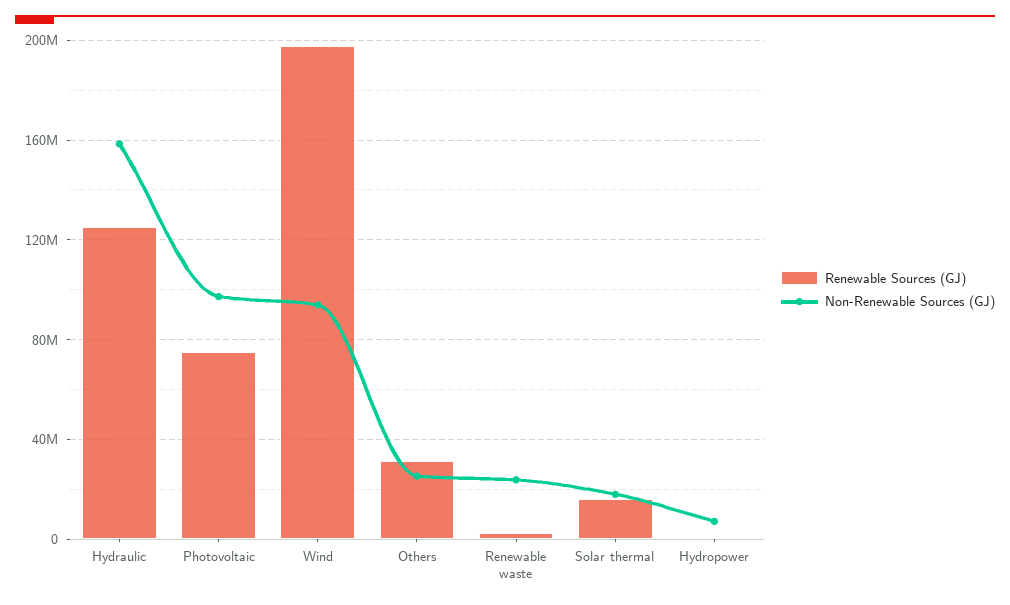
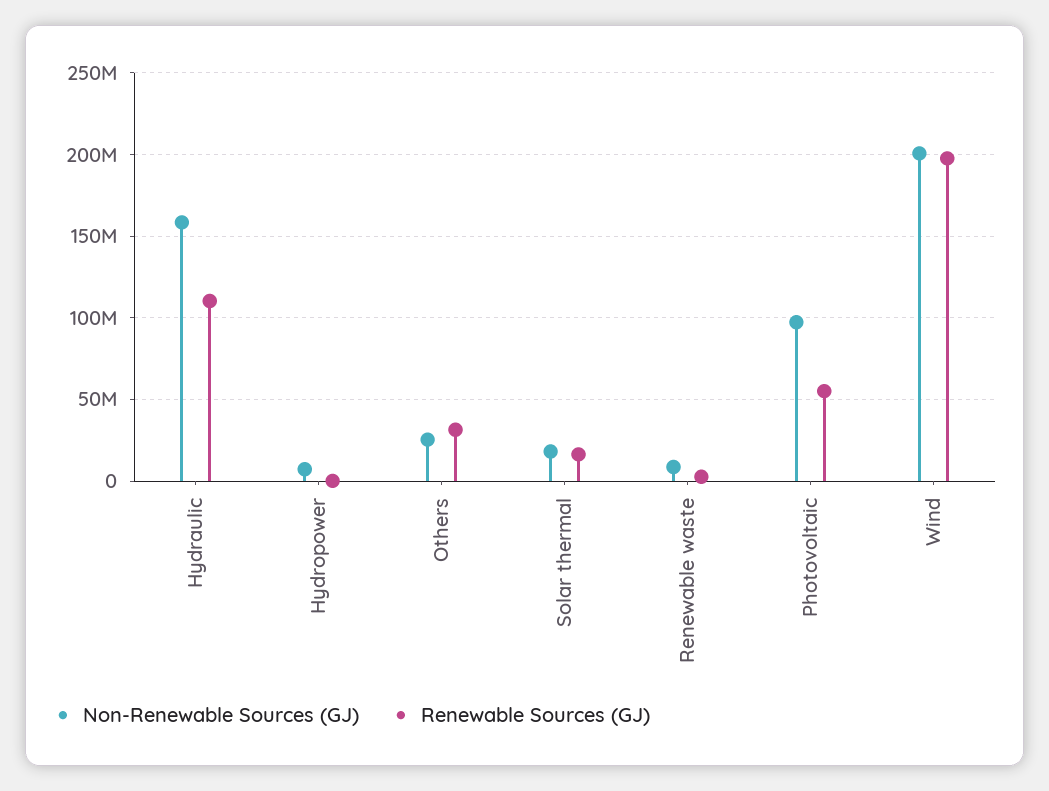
Renewable Sources (GJ), Hydraulic: 125000000 -> 110000000
Renewable Sources (GJ), Photovoltaic: 75000000 -> 55000000
Non-Renewable Sources (GJ), Wind: 95000000 -> 200000000
Non-Renewable Sources (GJ), Renewable waste: 25000000 -> 10000000

